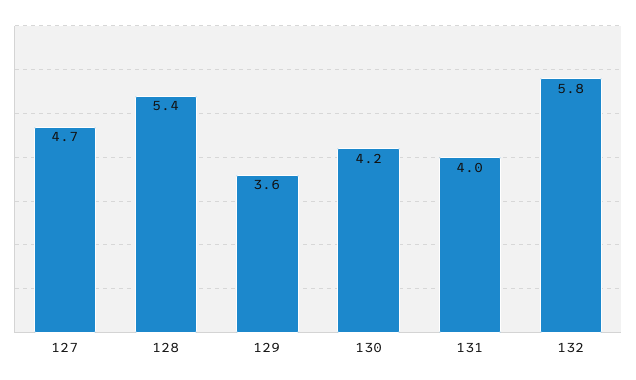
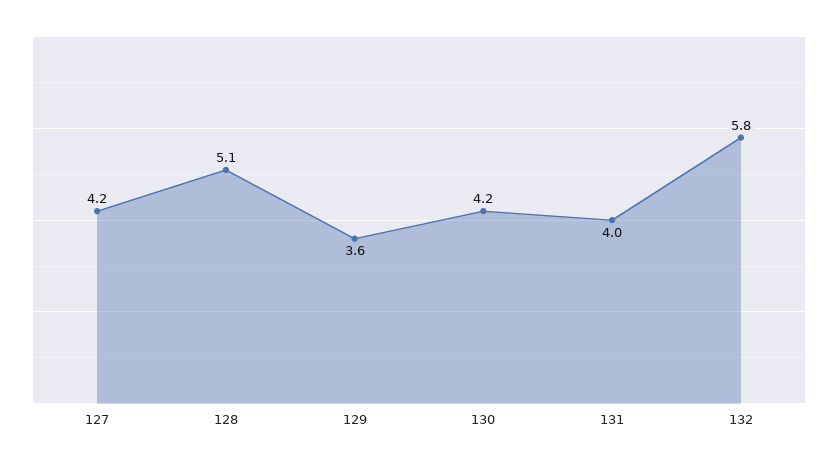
127: 4.7 -> 4.2
128: 5.4 -> 5.1

